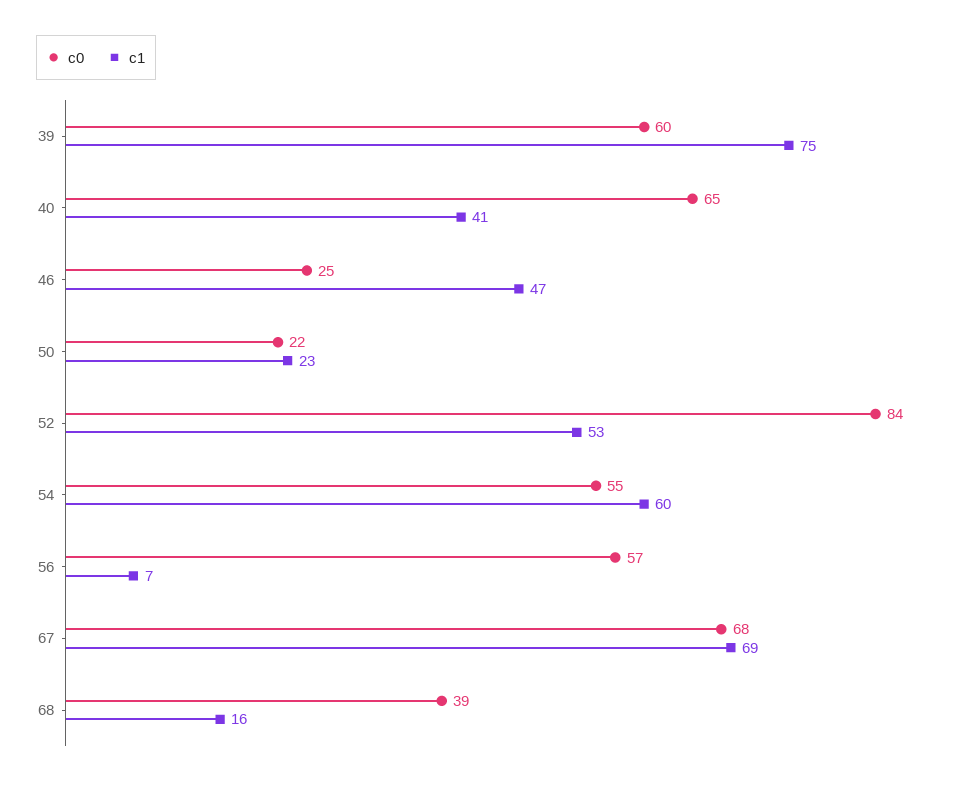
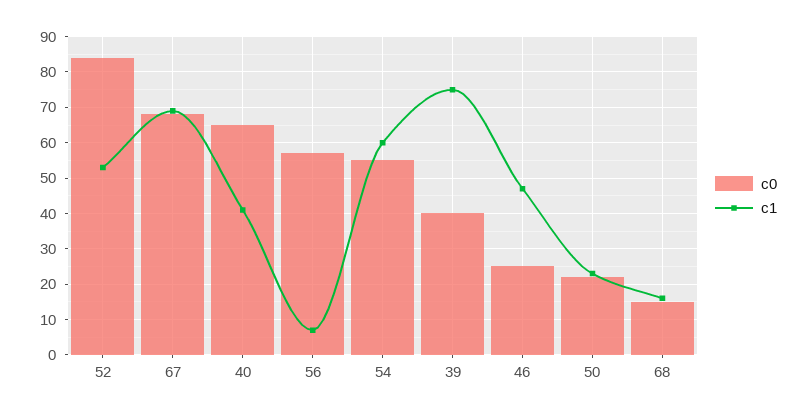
c0, 39: 60 -> 40
c0, 68: 39 -> 15

